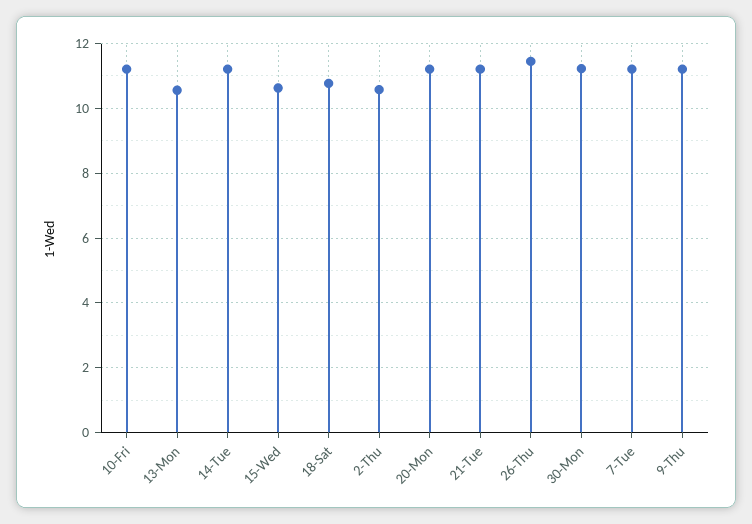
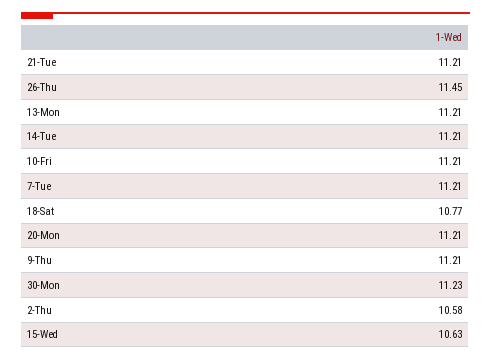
13-Mon: 10.6 -> 11.21

